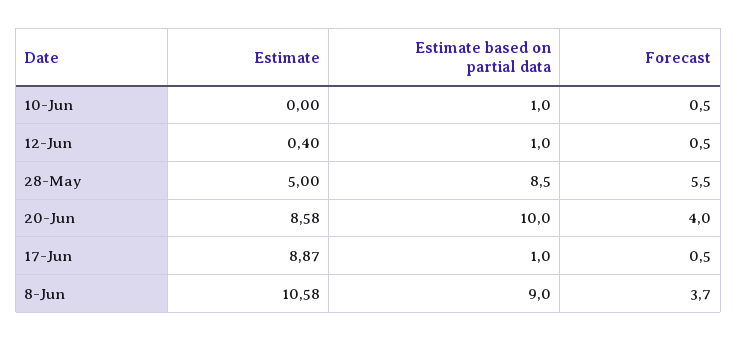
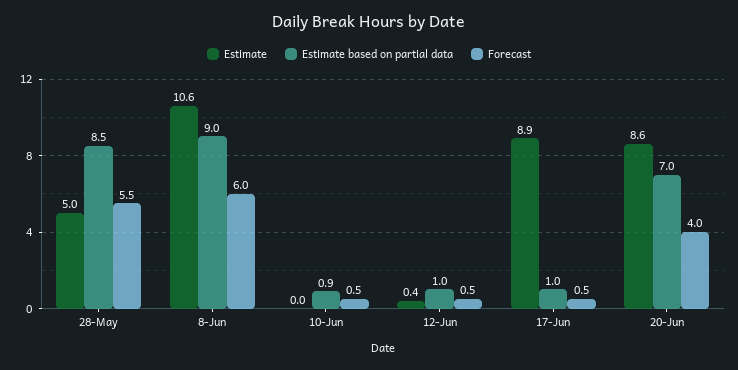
Estimate based on partial data, 10-Jun: 1 -> 0.9
Estimate based on partial data, 20-Jun: 10 -> 7
Forecast, 8-Jun: 3.7 -> 6

